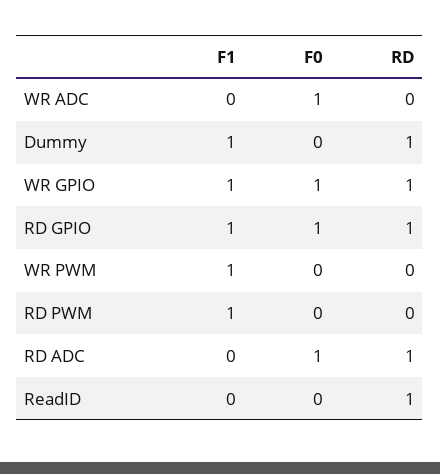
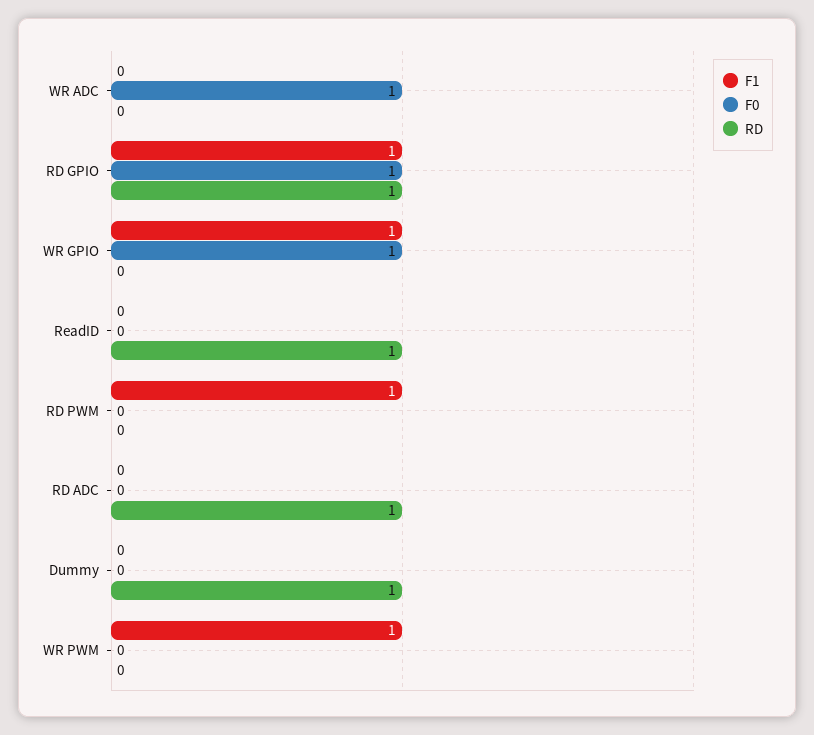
F1, Dummy: 1 -> 0
RD, WR GPIO: 1 -> 0
F0, RD ADC: 1 -> 0

